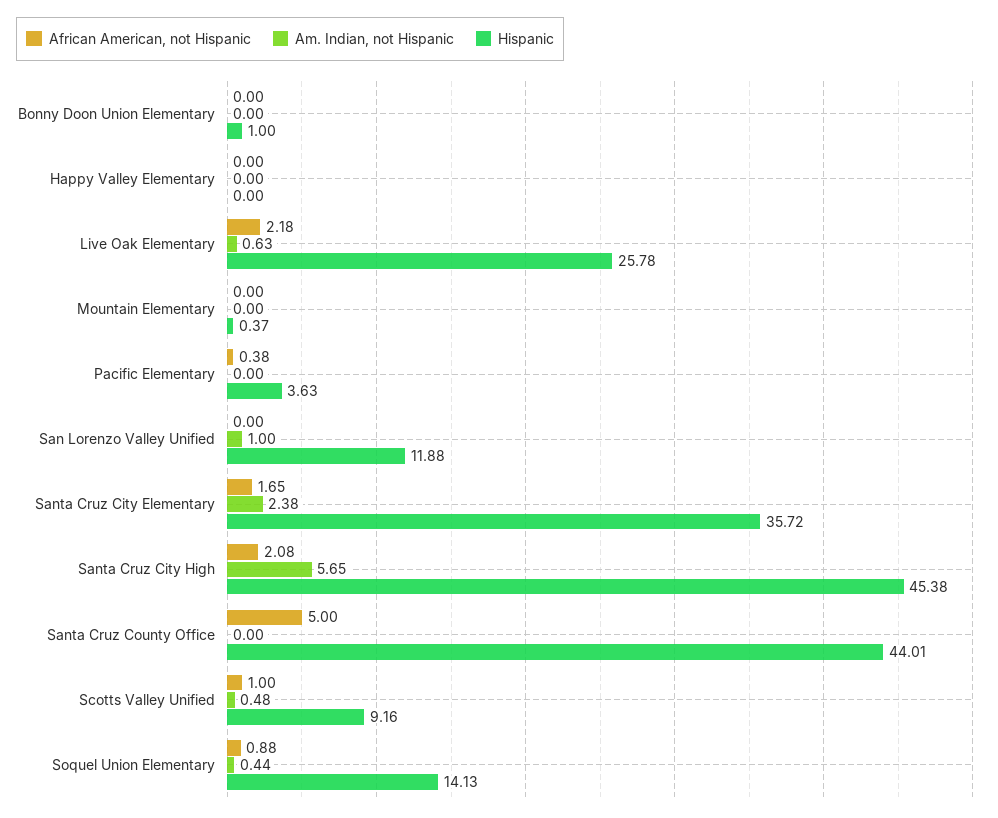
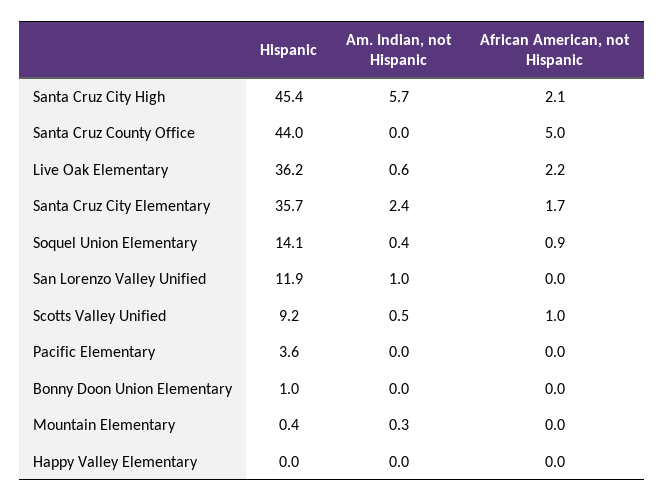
Hispanic, Live Oak Elementary: 25.78 -> 36.2
Am. Indian, not Hispanic, Mountain Elementary: 0 -> 0.3
African American, not Hispanic, Pacific Elementary: 0.38 -> 0

